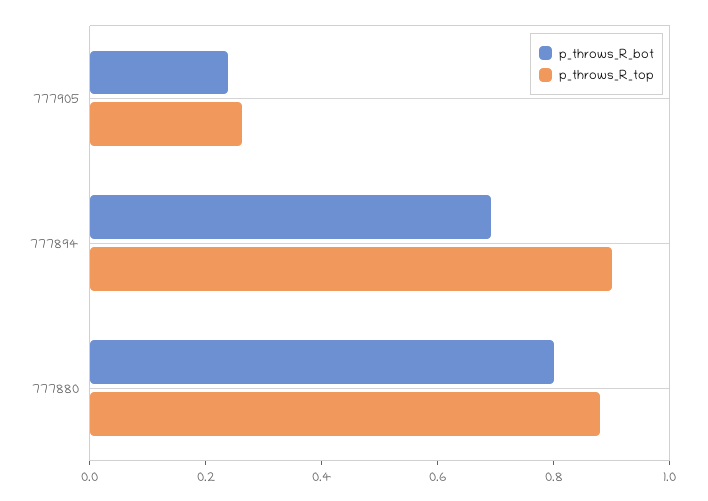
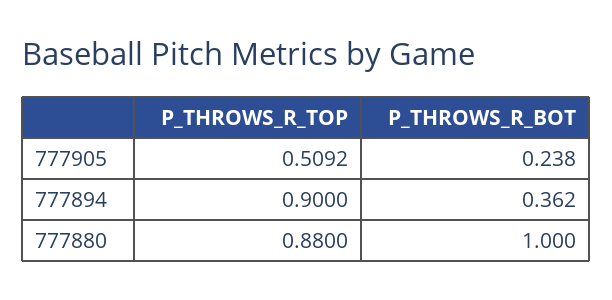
p_throws_R_top, 777905: 0.25 -> 0.5092
p_throws_R_bot, 777894: 0.7 -> 0.362
p_throws_R_bot, 777880: 0.8 -> 1

